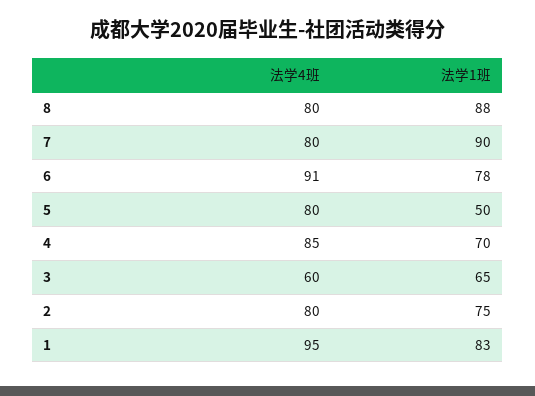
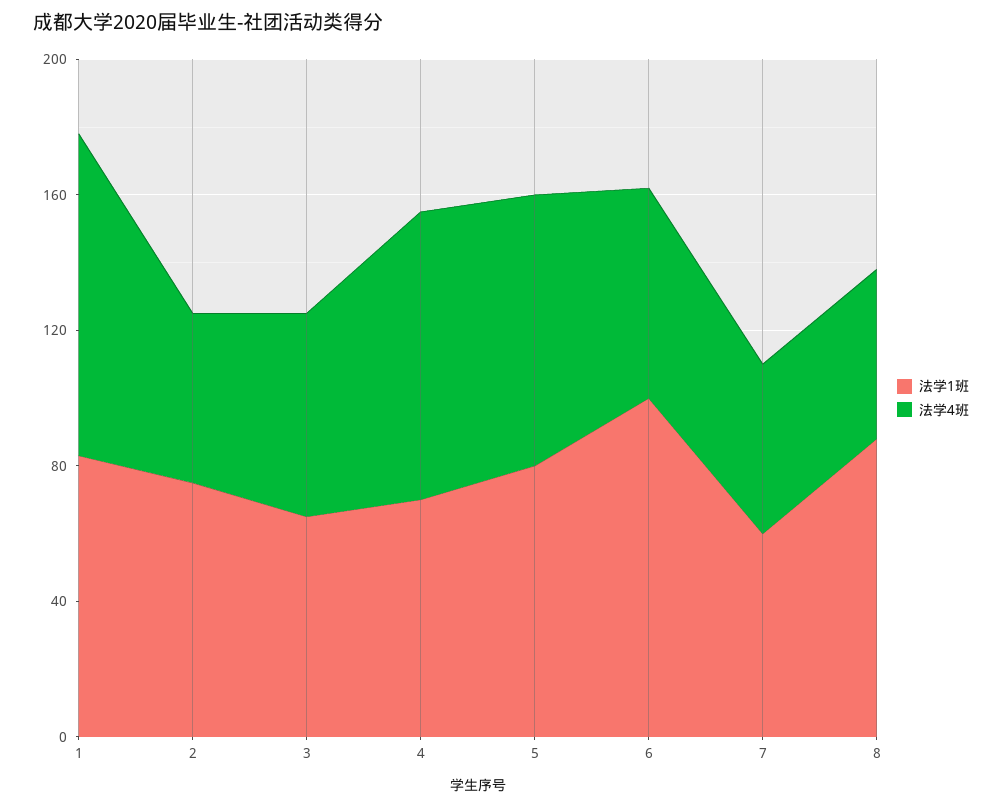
法学4班, 8: 80 -> 50
法学4班, 7: 80 -> 50
法学1班, 7: 90 -> 60
法学4班, 6: 91 -> 60
法学1班, 6: 78 -> 100
法学1班, 5: 50 -> 80
法学4班, 2: 80 -> 50

